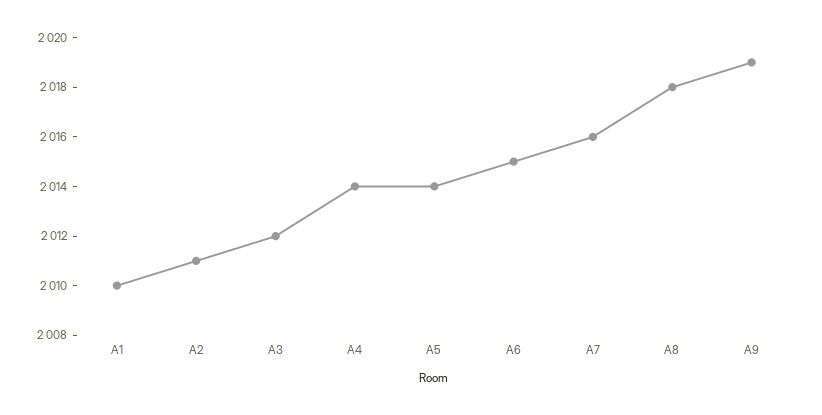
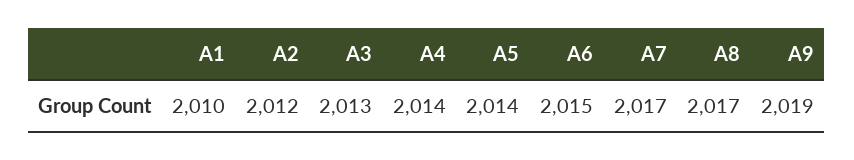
A2: 2011 -> 2012
A3: 2012 -> 2013
A7: 2016 -> 2017
A8: 2018 -> 2017

